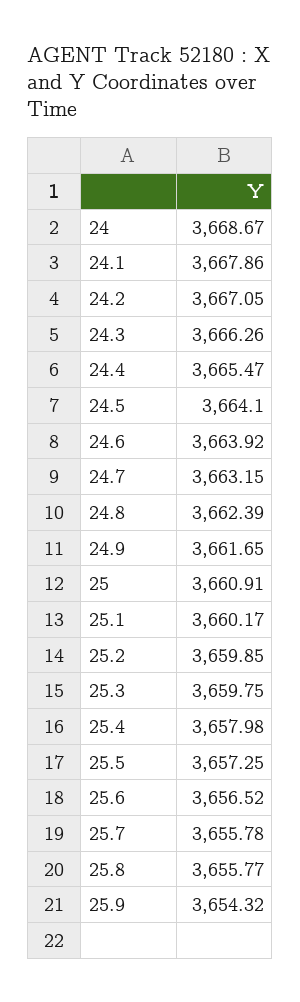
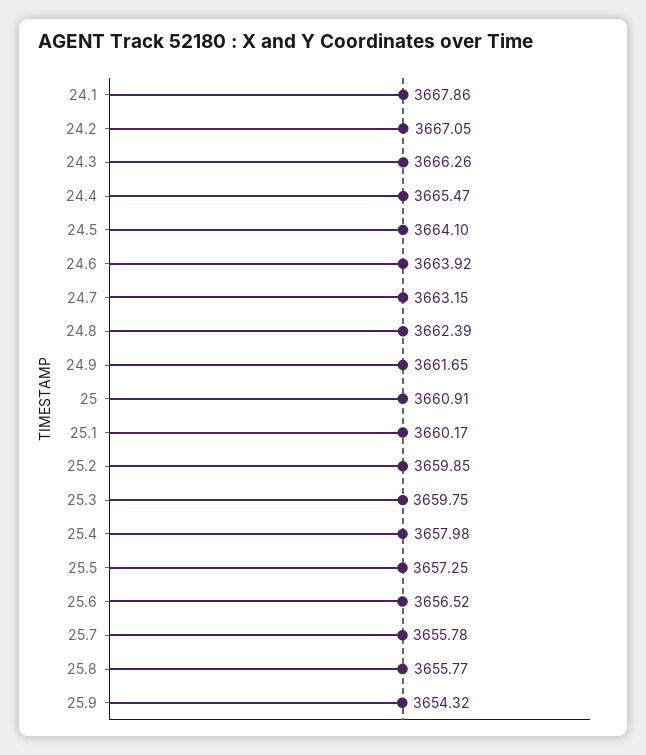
24: 3668.67 -> none

